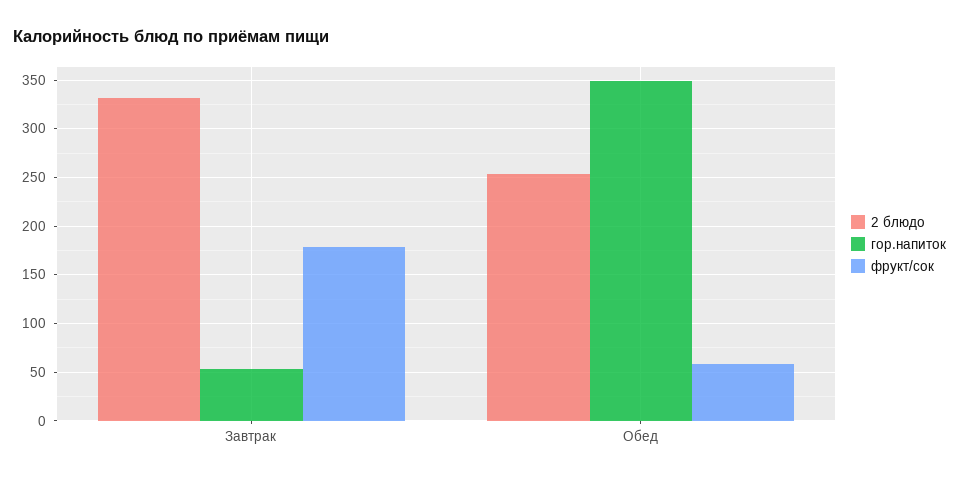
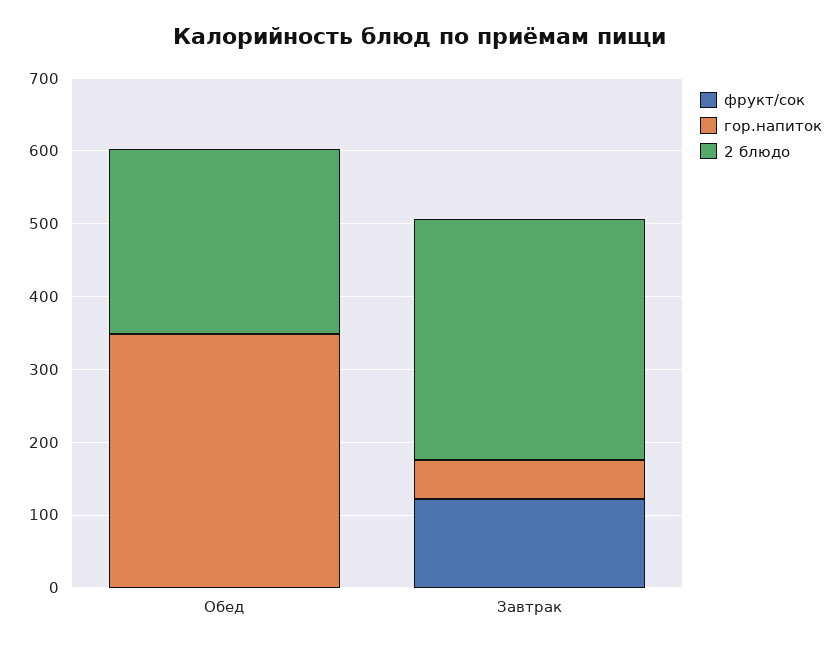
фрукт/сок, Завтрак: 180 -> 120
фрукт/сок, Обед: 60 -> 0

